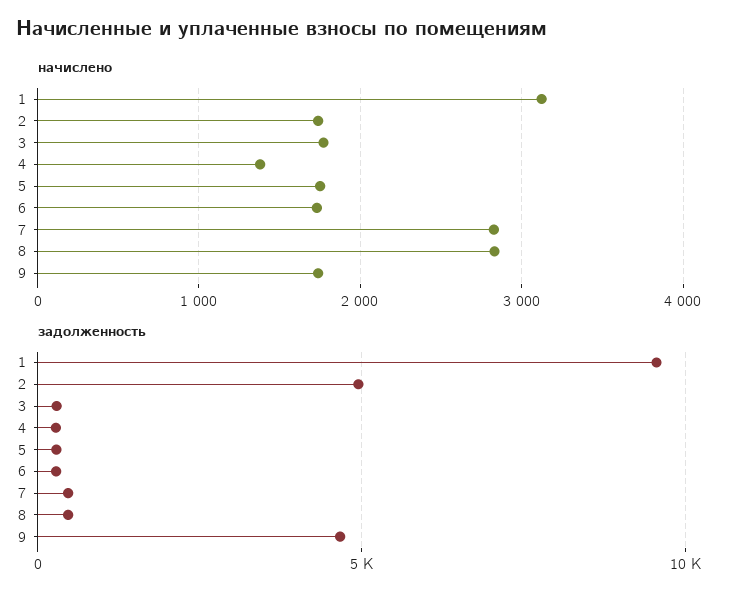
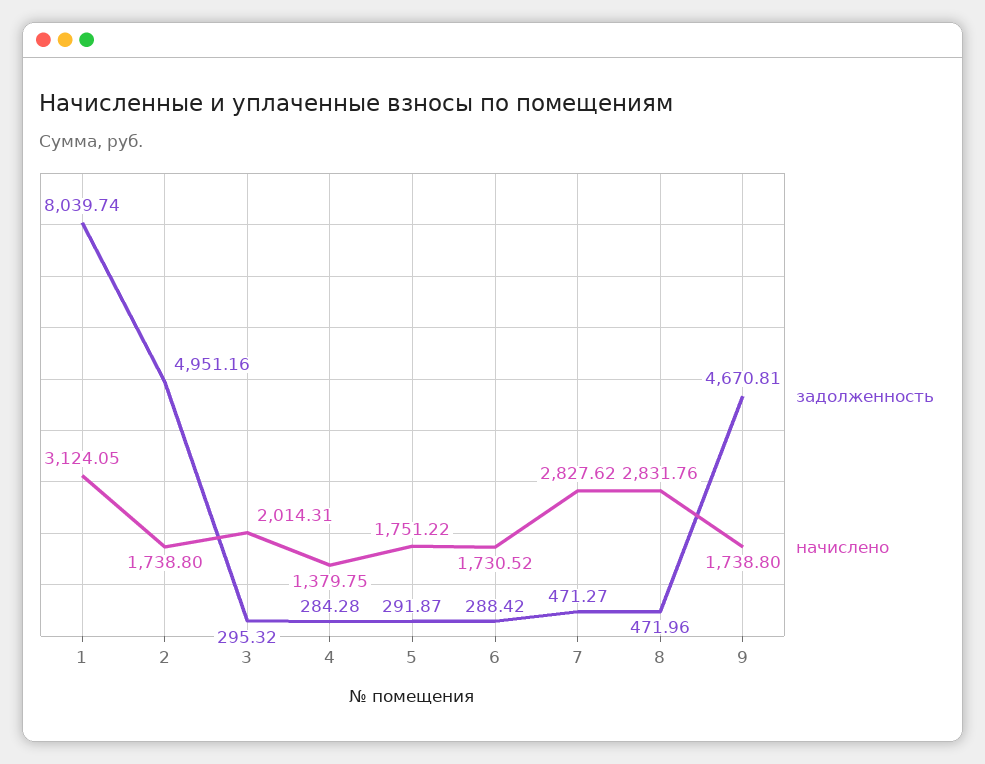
начислено, 3: 1800 -> 2014.31
задолженность, 1: 9500 -> 8039.74

